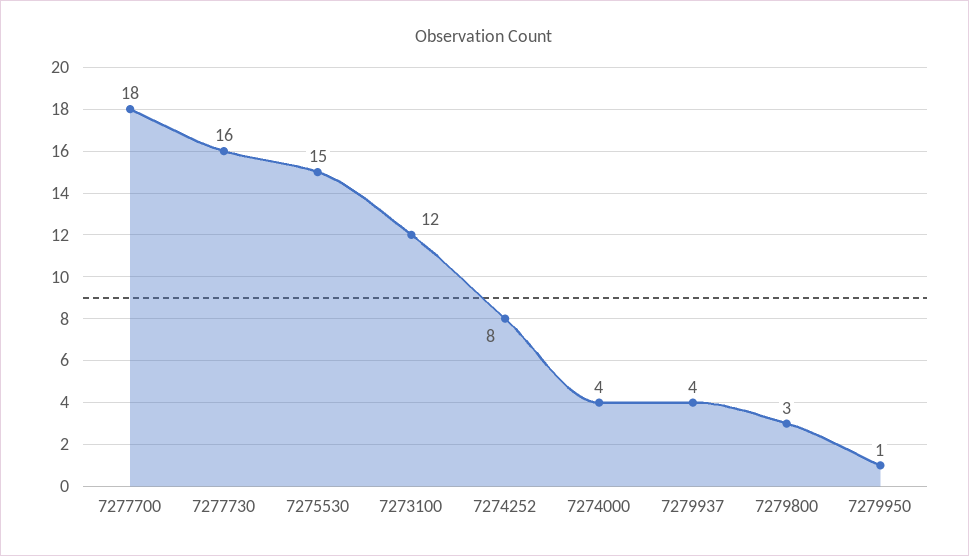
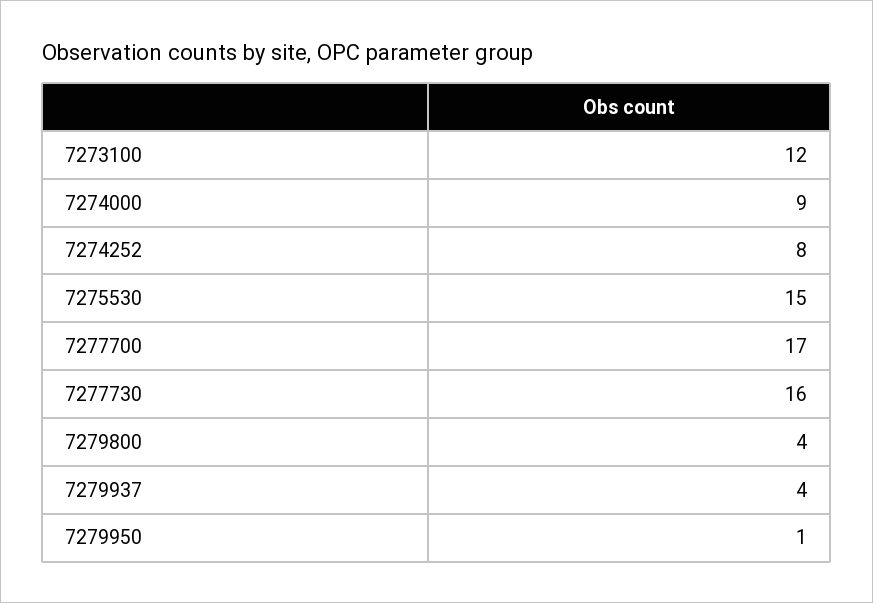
7277700: 18 -> 17
7274000: 4 -> 9
7279800: 3 -> 4

